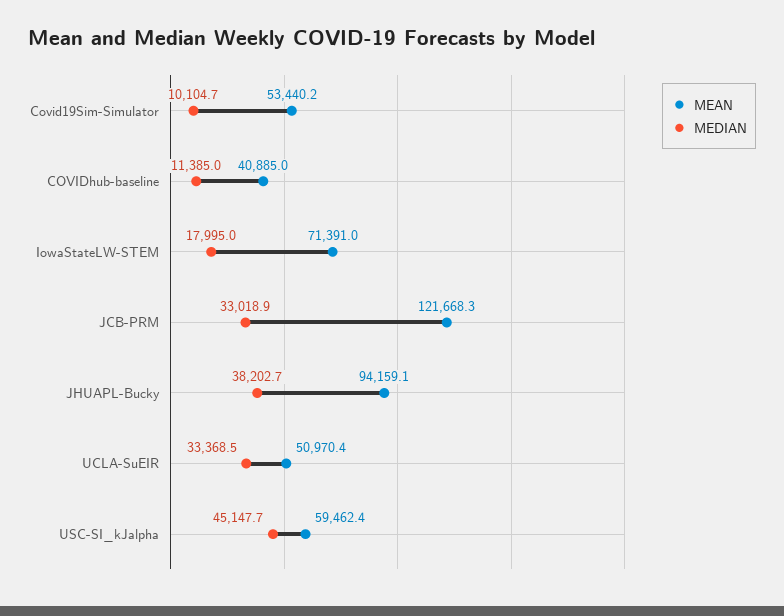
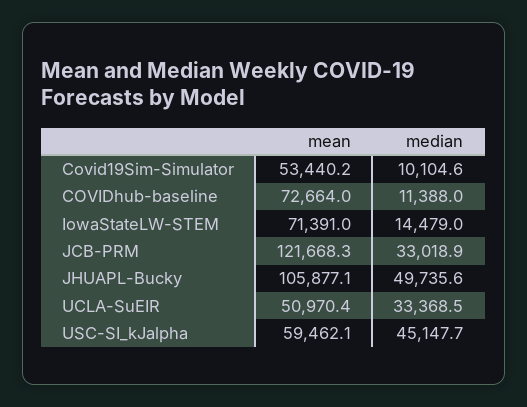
MEDIAN, Covid19Sim-Simulator: 10104.7 -> 10104.6
MEAN, COVIDhub-baseline: 40885 -> 72664
MEDIAN, COVIDhub-baseline: 11385 -> 11388
MEDIAN, IowaStateLW-STEM: 17995 -> 14479
MEAN, JHUAPL-Bucky: 94159.1 -> 105877.1
MEDIAN, JHUAPL-Bucky: 38202.7 -> 49735.6
MEAN, USC-SI_kJalpha: 59462.4 -> 59462.1

